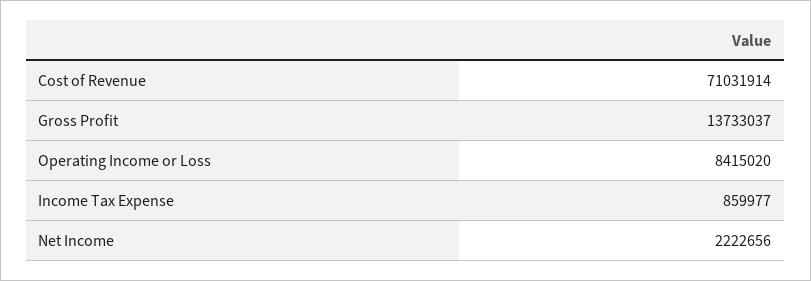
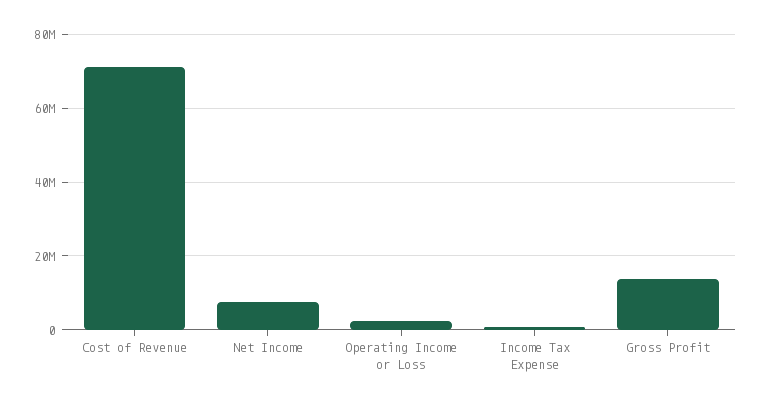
Operating Income or Loss: 8415020 -> 2000000
Net Income: 2222656 -> 8000000

